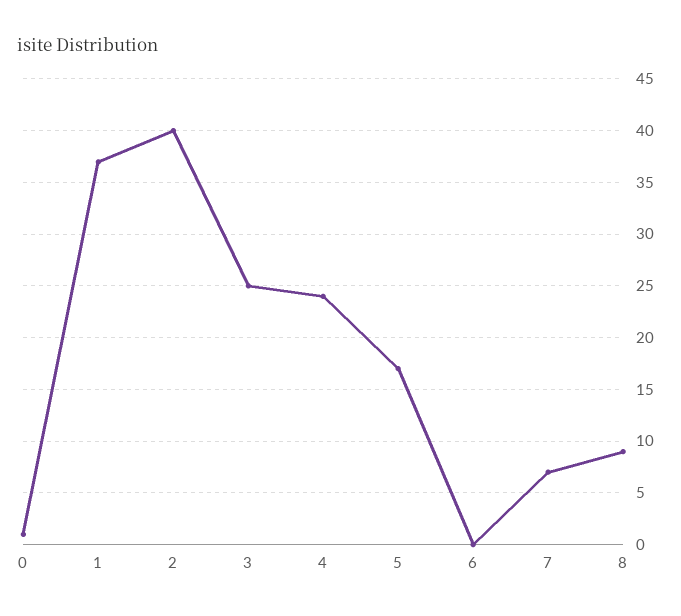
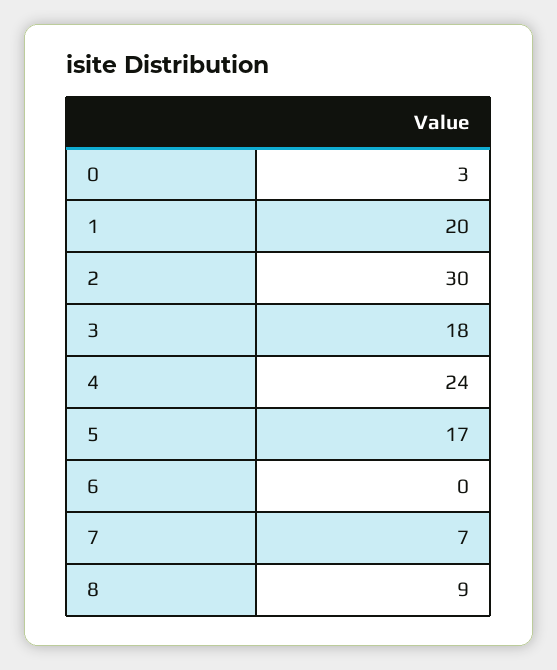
0: 1 -> 3
1: 37 -> 20
2: 40 -> 30
3: 25 -> 18

